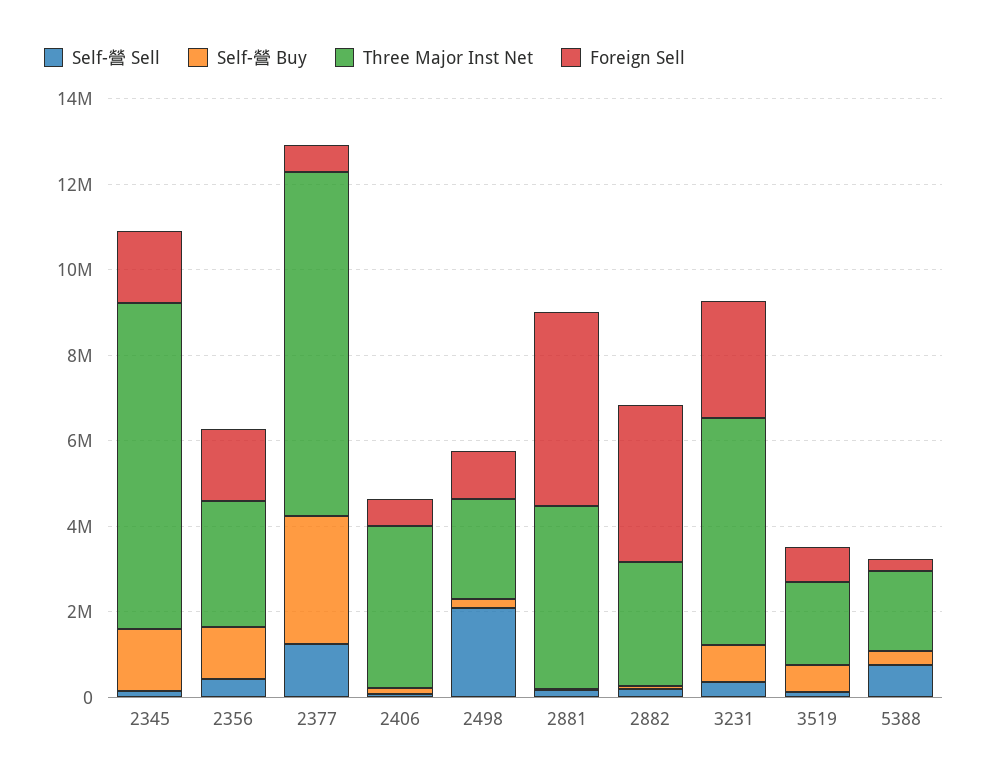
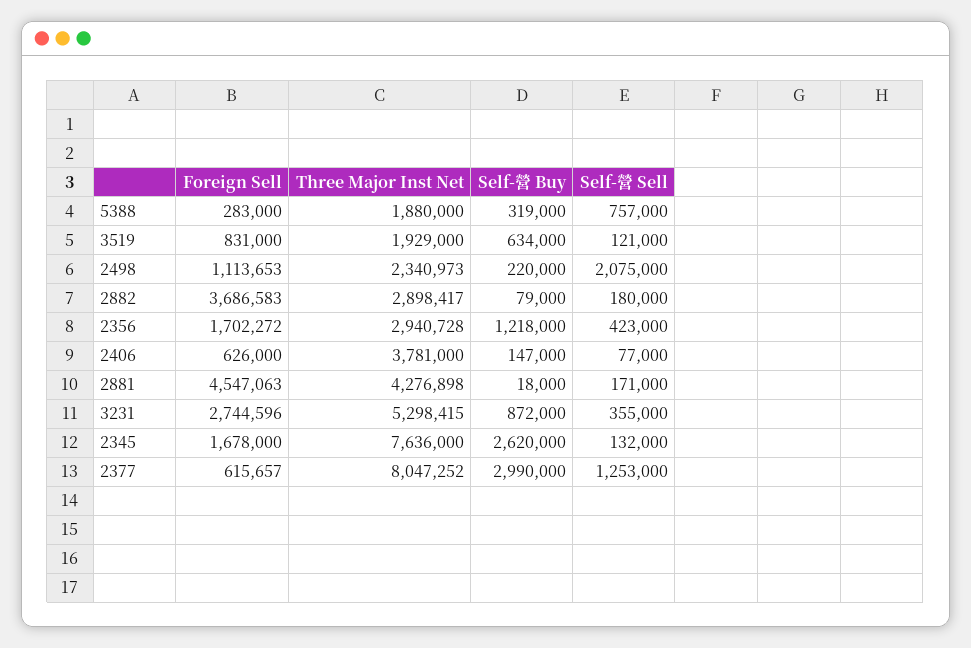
Self-營 Buy, 2345: 1500000 -> 2620000

